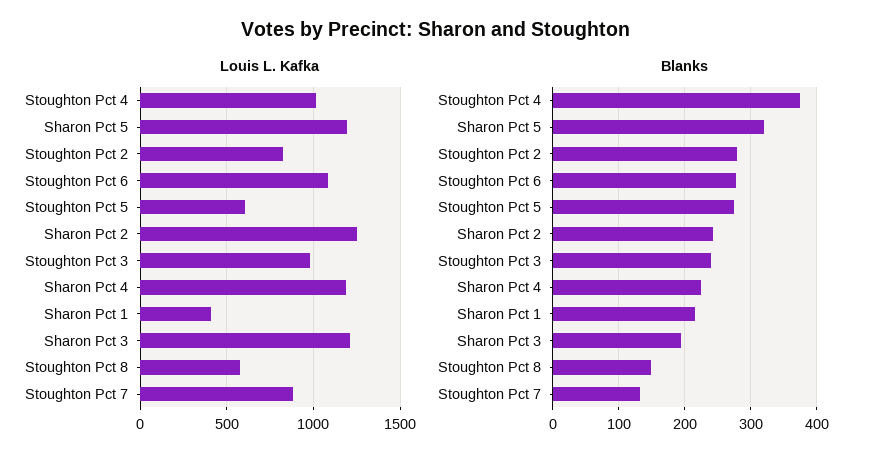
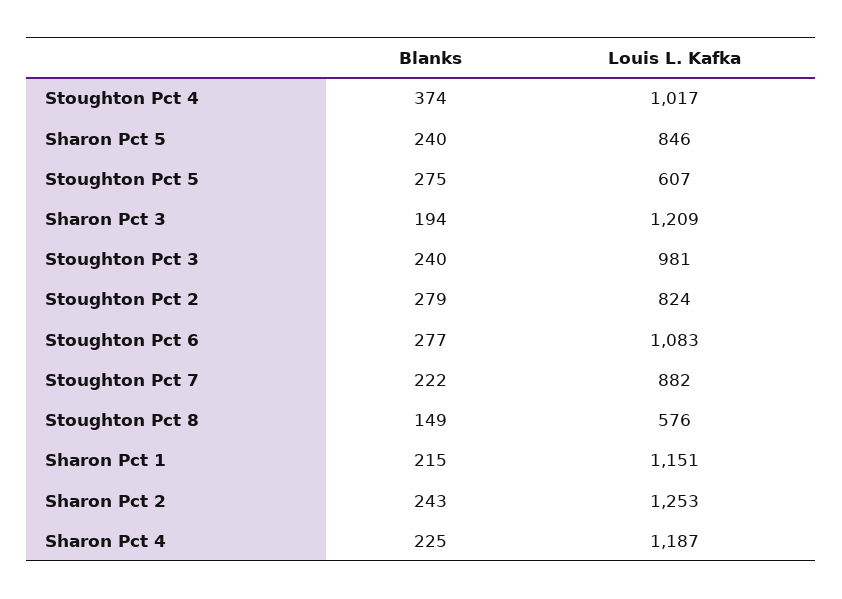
Louis L. Kafka, Sharon Pct 5: 1200 -> 846
Louis L. Kafka, Sharon Pct 1: 400 -> 1151
Blanks, Sharon Pct 5: 320 -> 240
Blanks, Stoughton Pct 7: 130 -> 222

